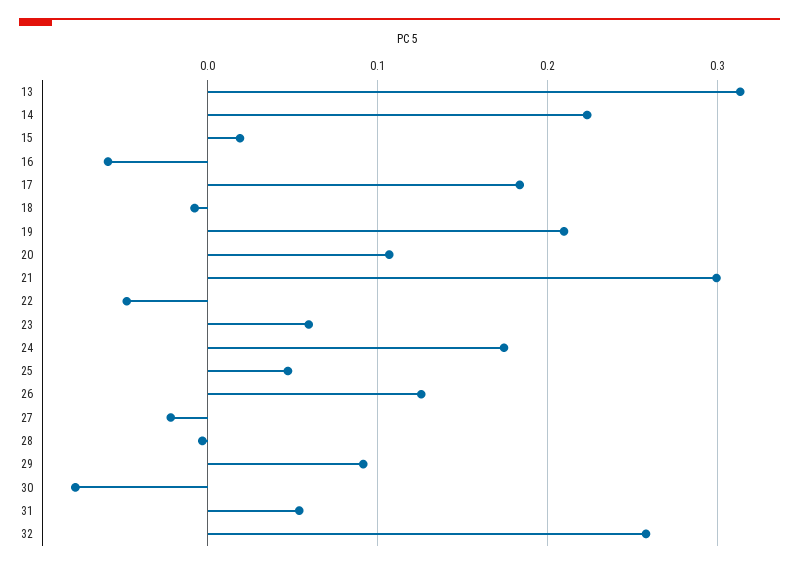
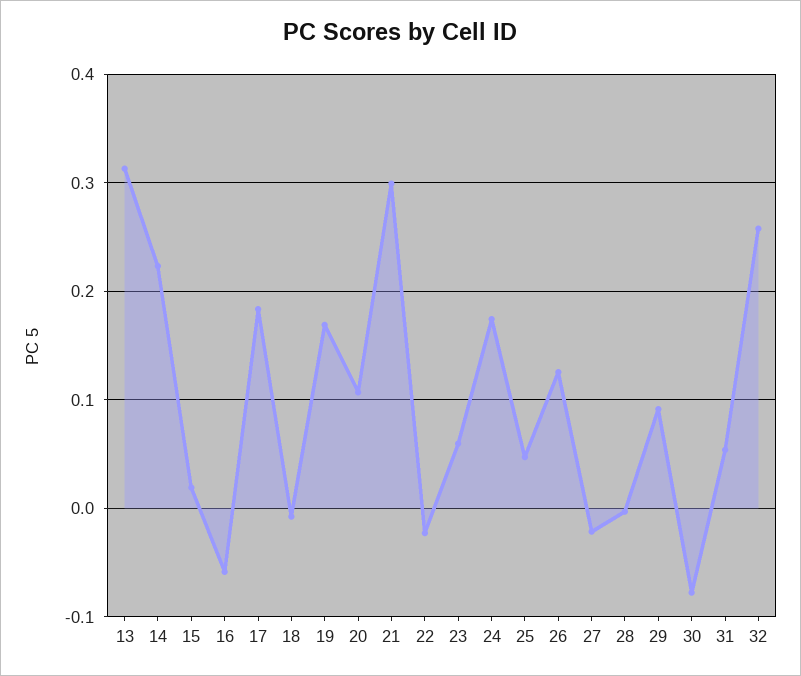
19: 0.21 -> 0.17
22: -0.05 -> -0.02

